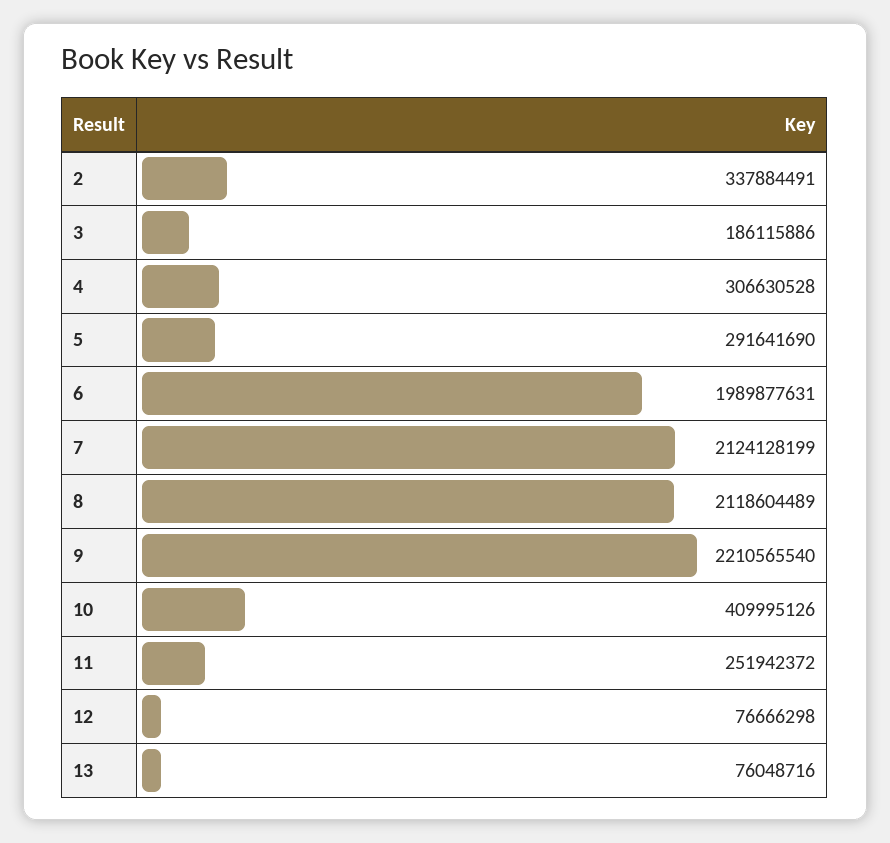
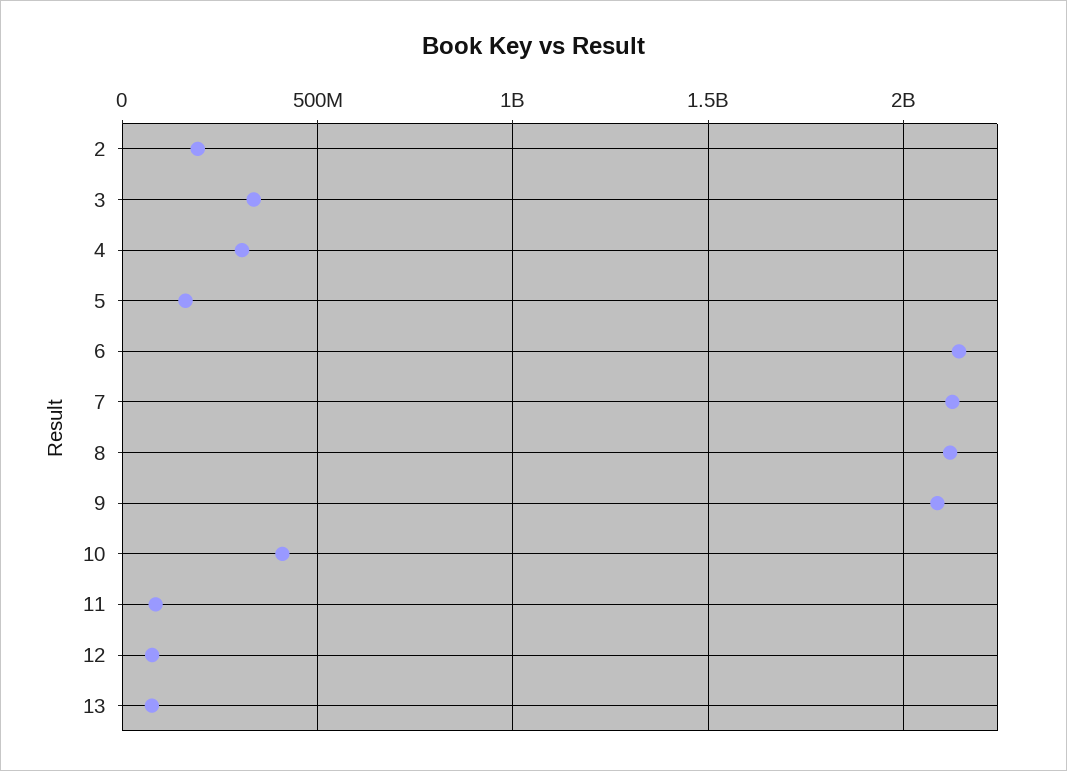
2: 337884491 -> 200000000
3: 186115886 -> 350000000
5: 291641690 -> 150000000
6: 1989877631 -> 2150000000
9: 2210565540 -> 2100000000
11: 251942372 -> 100000000

